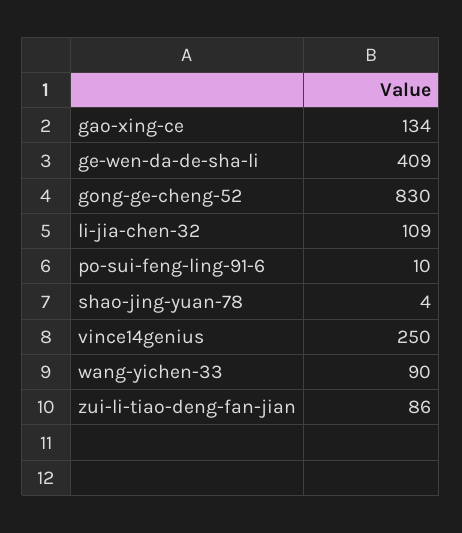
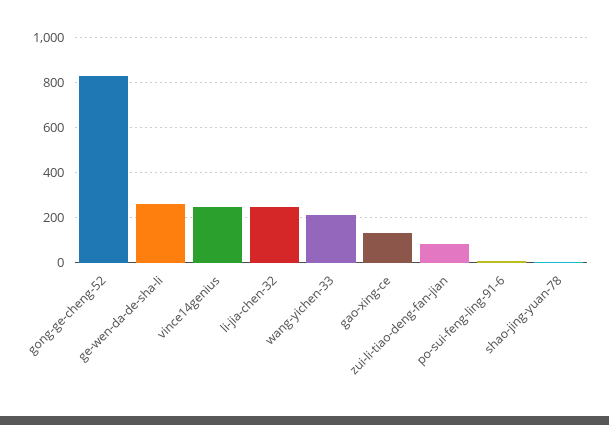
ge-wen-da-de-sha-li: 409 -> 250
li-jia-chen-32: 109 -> 250
wang-yichen-33: 90 -> 200

